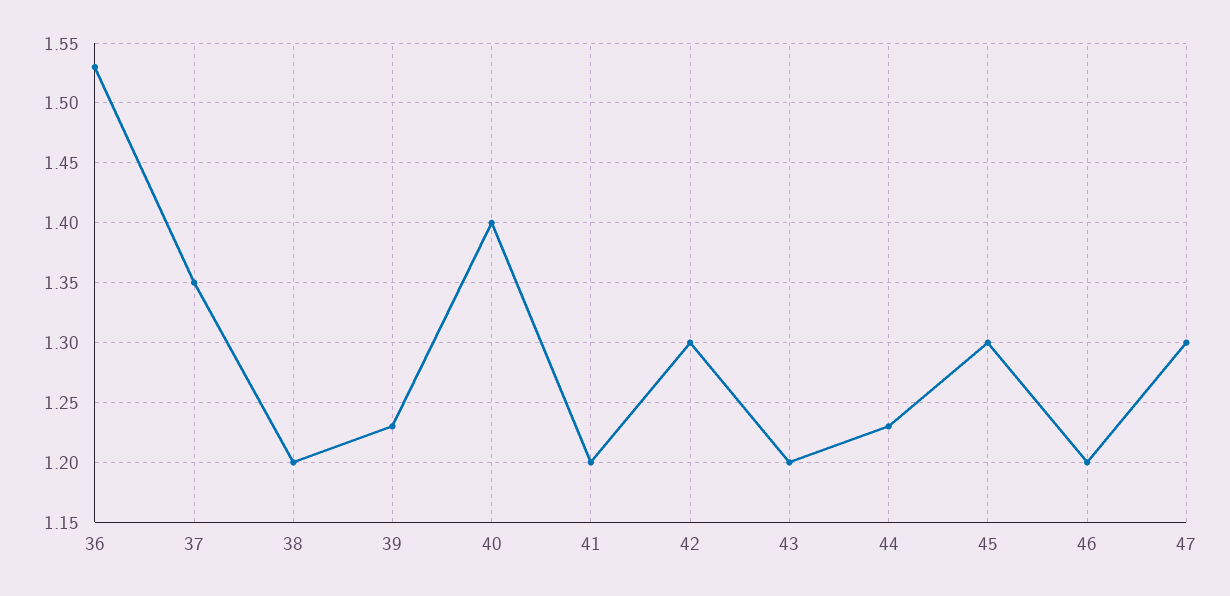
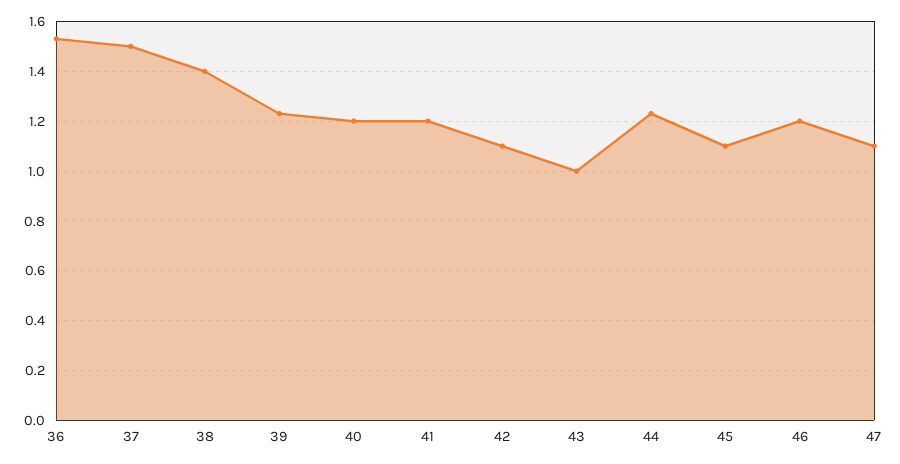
37: 1.35 -> 1.5
38: 1.2 -> 1.4
40: 1.4 -> 1.2
42: 1.3 -> 1.1
43: 1.2 -> 1
45: 1.3 -> 1.1
47: 1.3 -> 1.1

